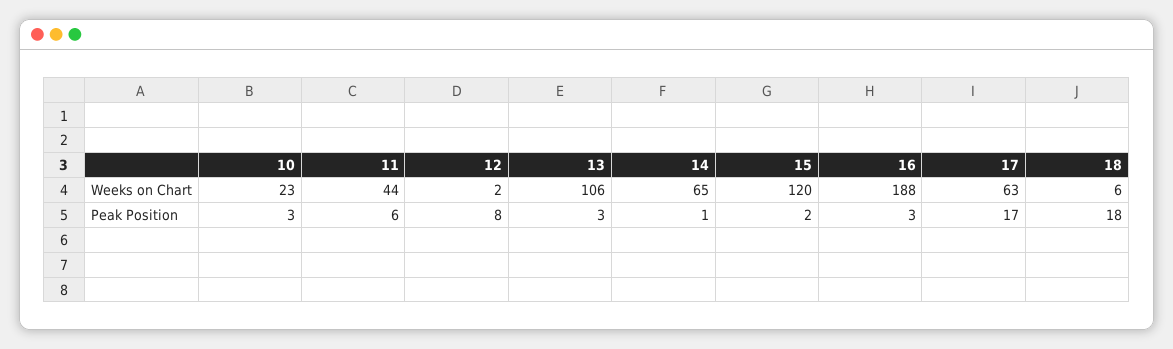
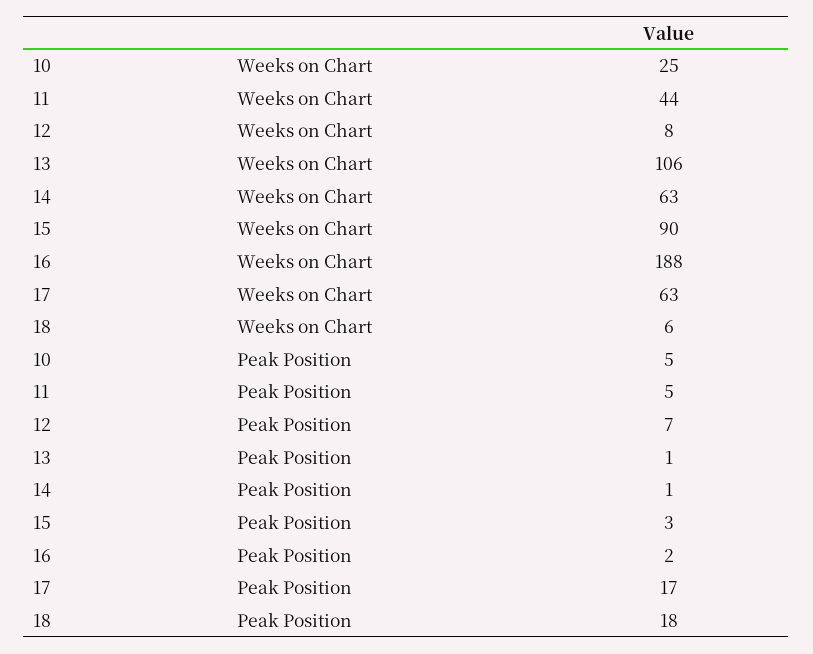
10, Weeks on Chart: 23 -> 25
12, Weeks on Chart: 2 -> 8
14, Weeks on Chart: 65 -> 63
15, Weeks on Chart: 120 -> 90
10, Peak Position: 3 -> 5
11, Peak Position: 6 -> 5
12, Peak Position: 8 -> 7
13, Peak Position: 3 -> 1
15, Peak Position: 2 -> 3
16, Peak Position: 3 -> 2

